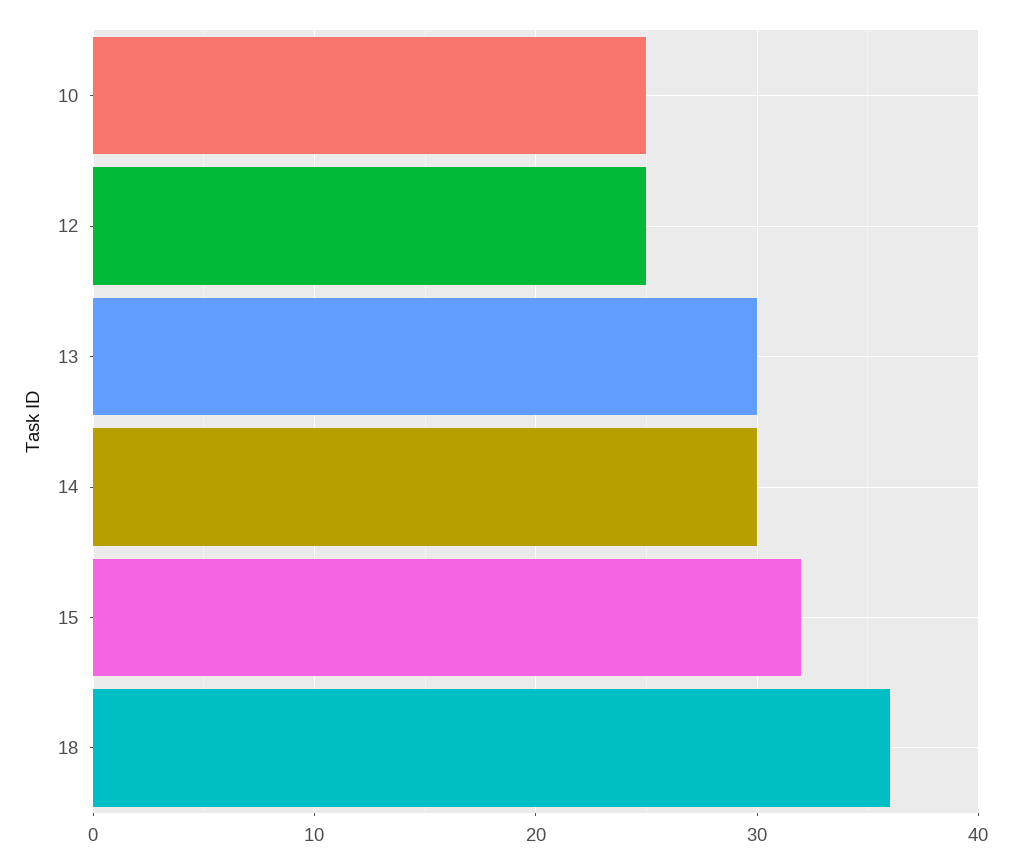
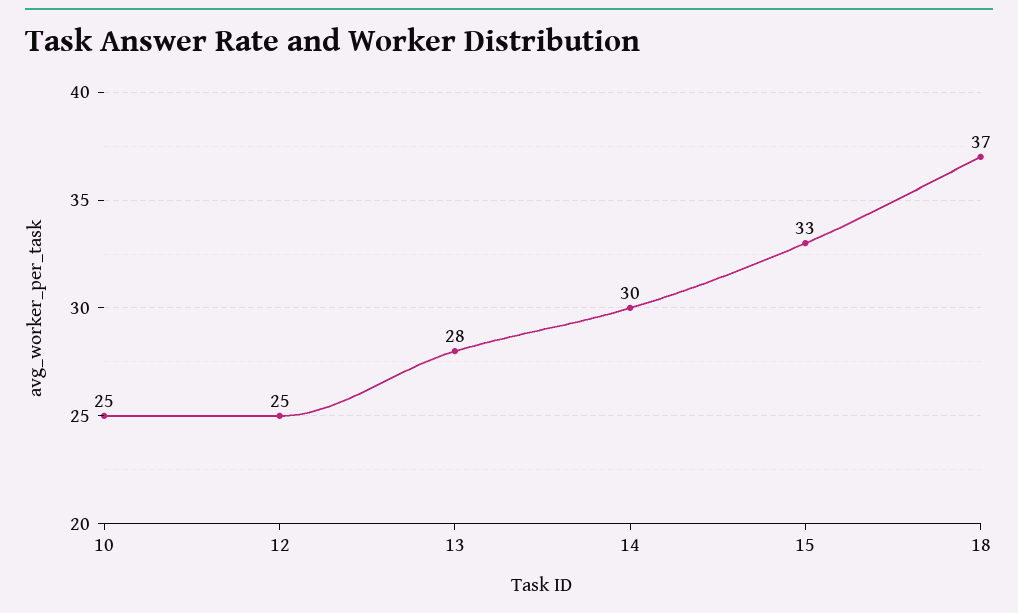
13: 30 -> 28
15: 32 -> 33
18: 36 -> 37

